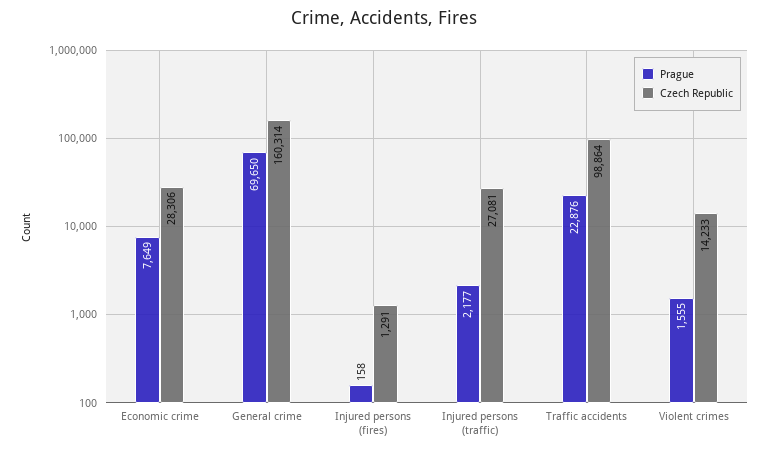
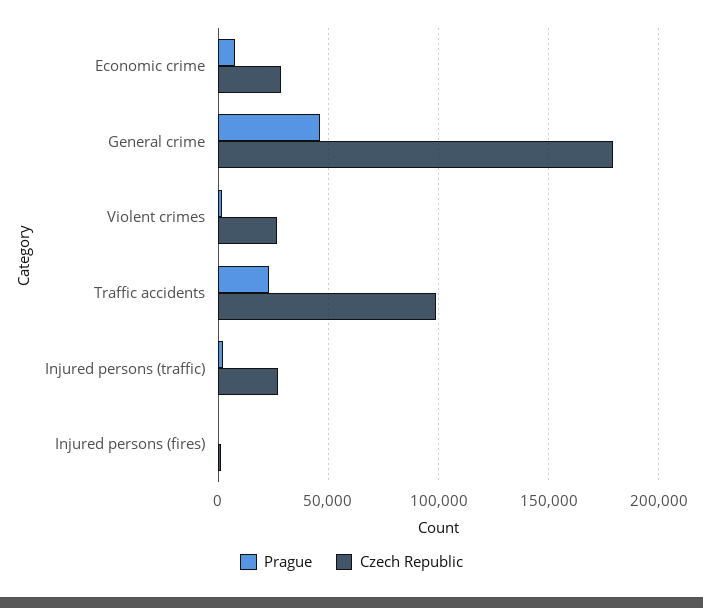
Prague, General crime: 69650 -> 45000
Czech Republic, General crime: 160314 -> 180000
Czech Republic, Violent crimes: 14233 -> 25000

